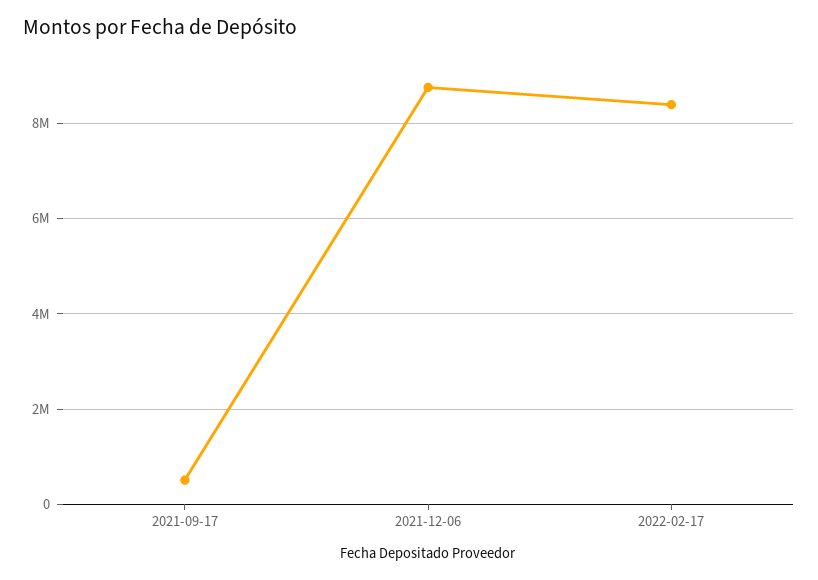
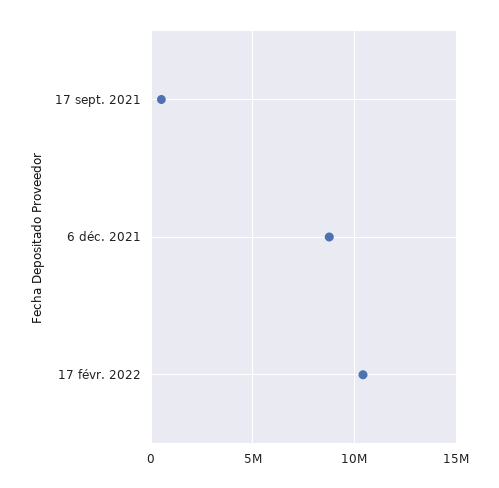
2022-02-17: 8400000 -> 10500000

